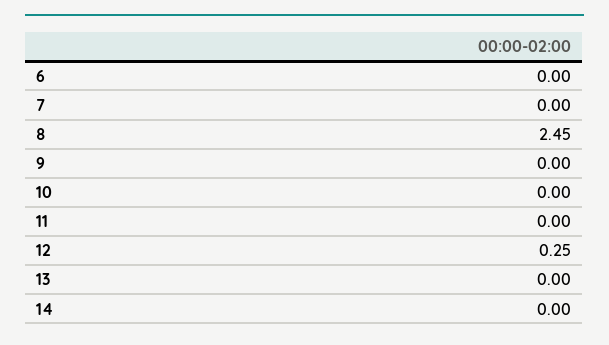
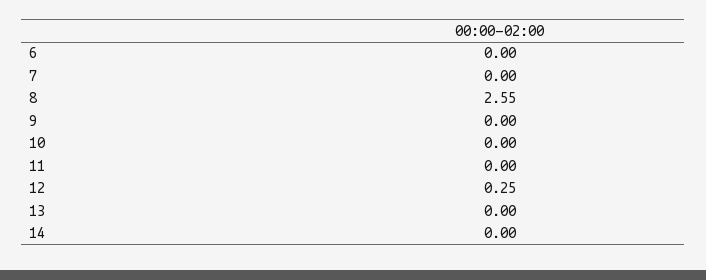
8: 2.45 -> 2.55

